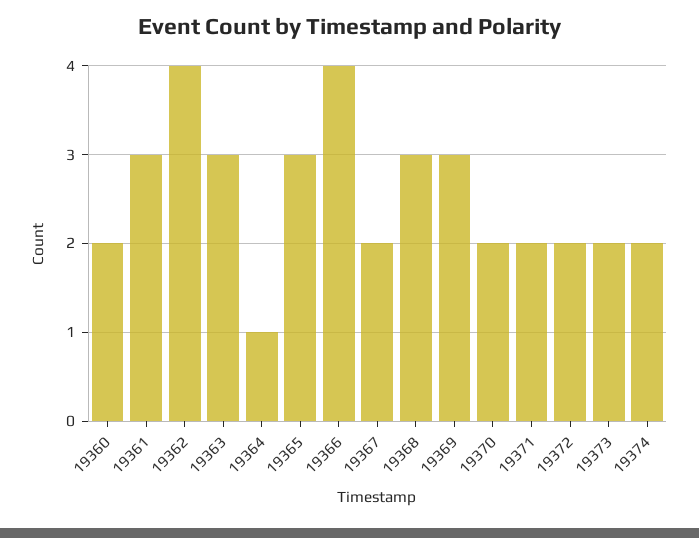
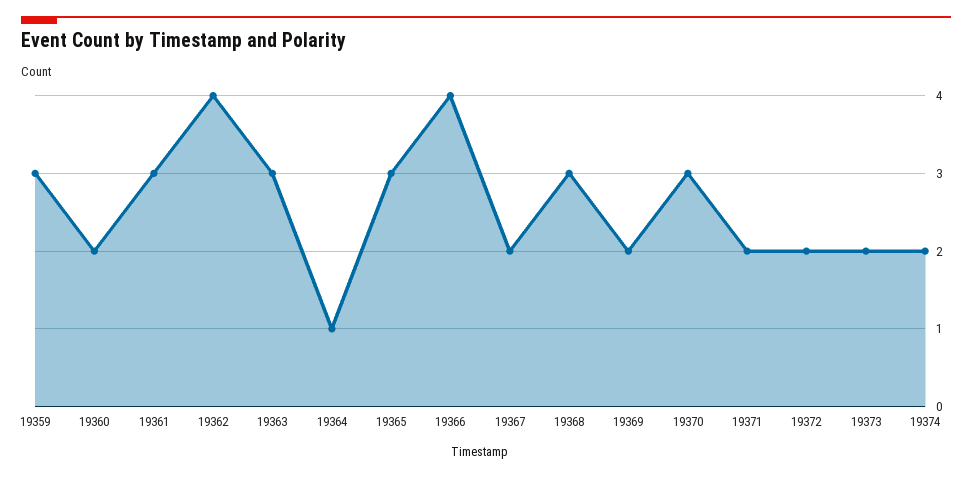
19369: 3 -> 2
19370: 2 -> 3
19359: none -> 3

